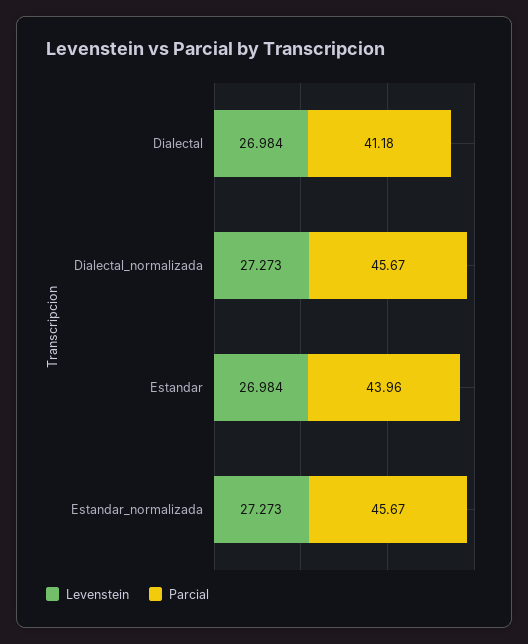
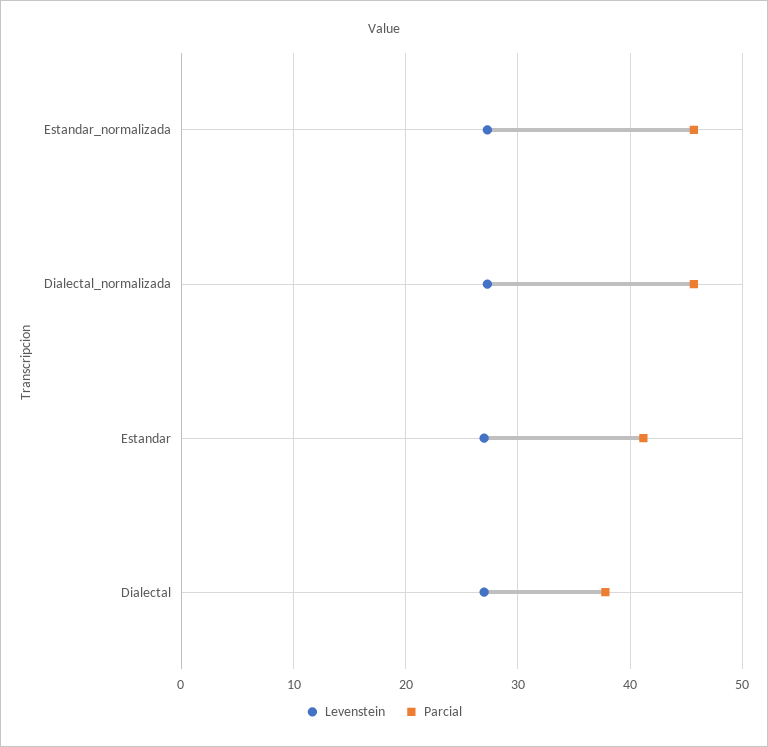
Parcial, Dialectal: 41.18 -> 38
Parcial, Estandar: 43.96 -> 41

